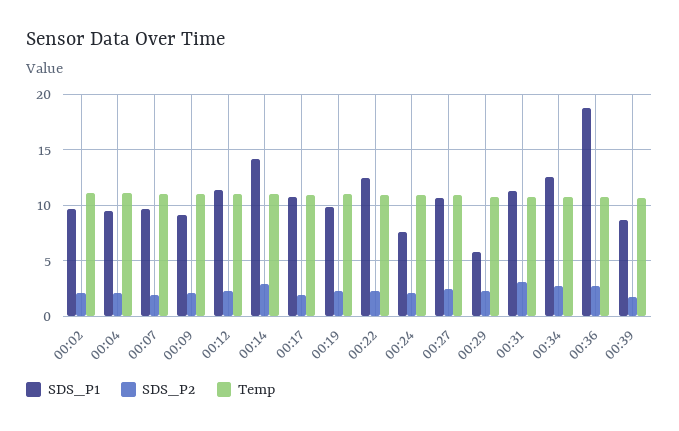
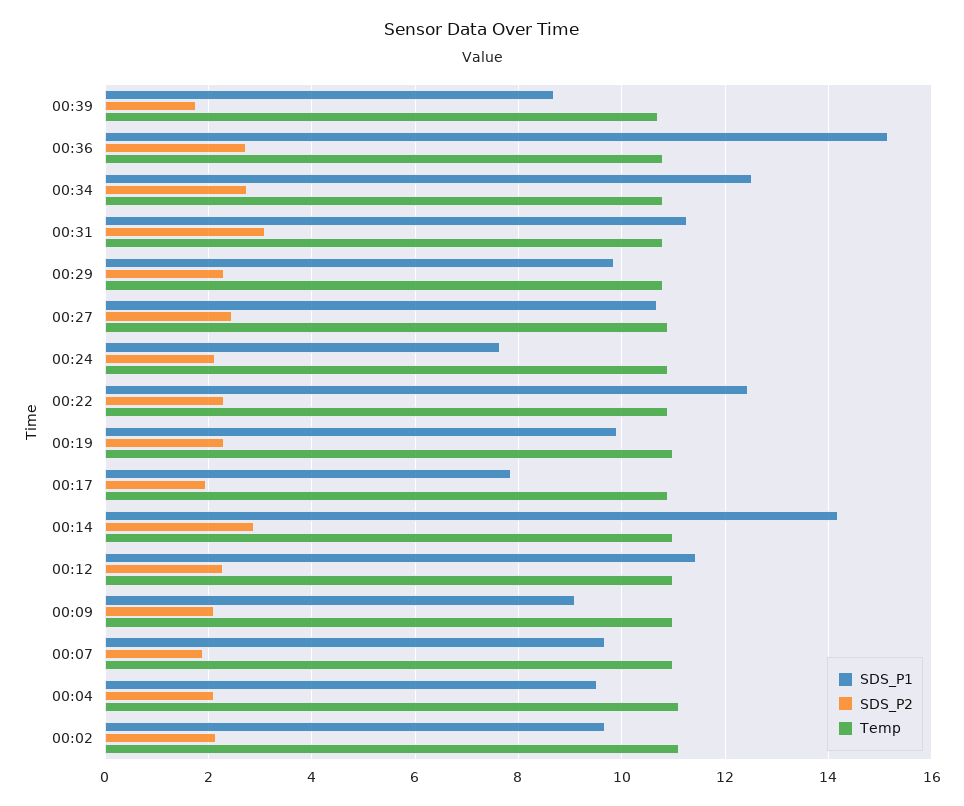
SDS_P1, 00:17: 11 -> 7.8
SDS_P1, 00:29: 6 -> 9.8
SDS_P1, 00:36: 19 -> 15.2

